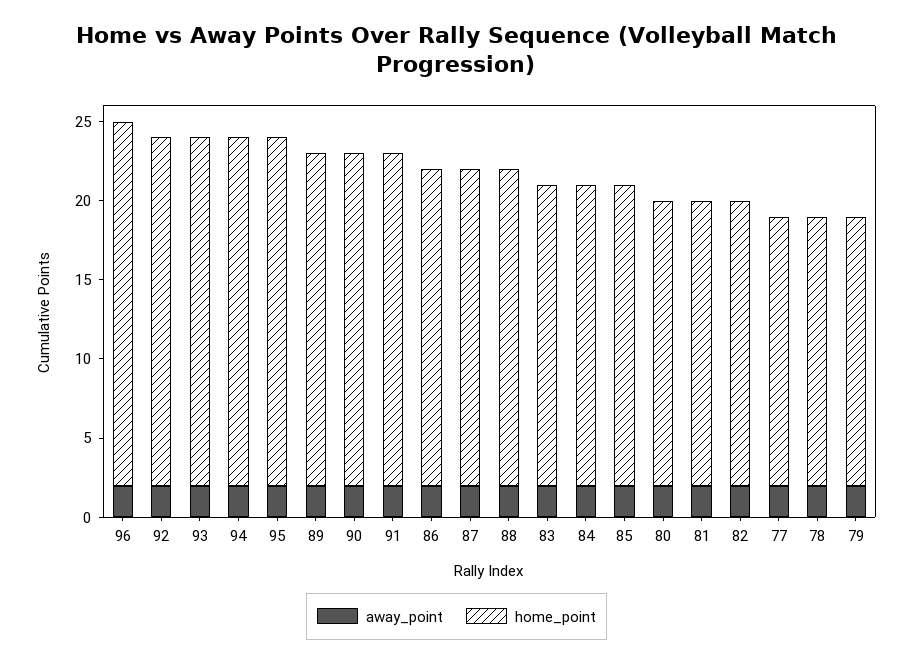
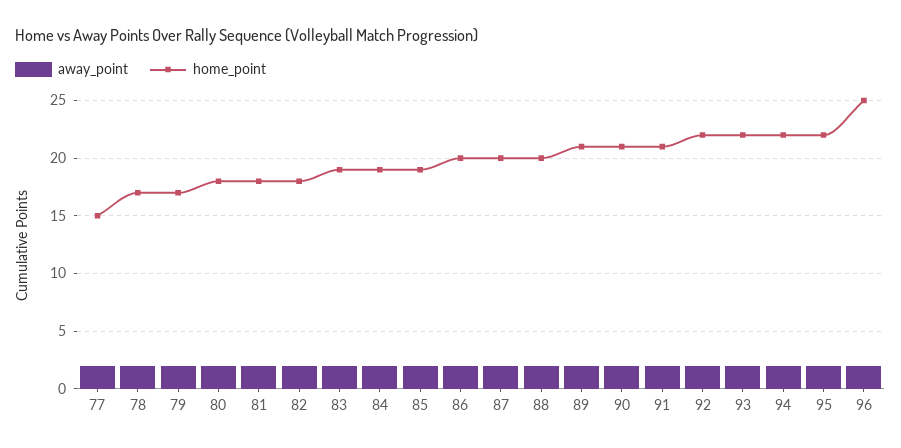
home_point, 96: 23 -> 25
home_point, 77: 17 -> 15

